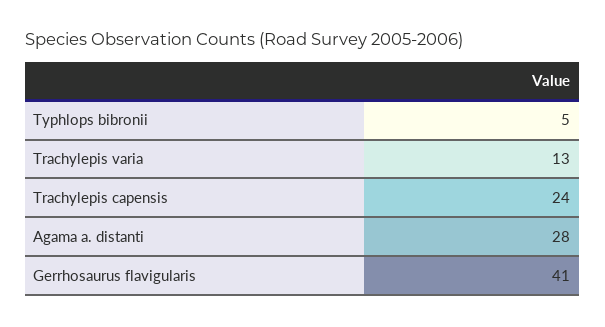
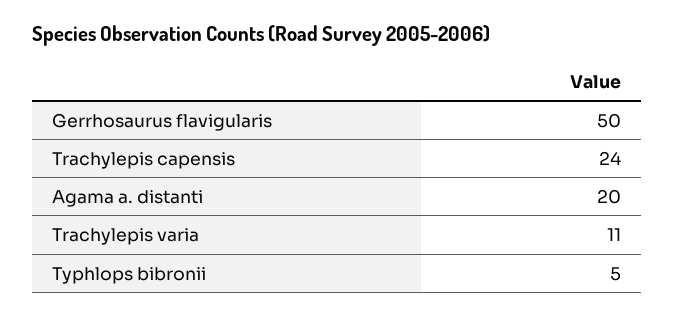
Trachylepis varia: 13 -> 11
Agama a. distanti: 28 -> 20
Gerrhosaurus flavigularis: 41 -> 50

